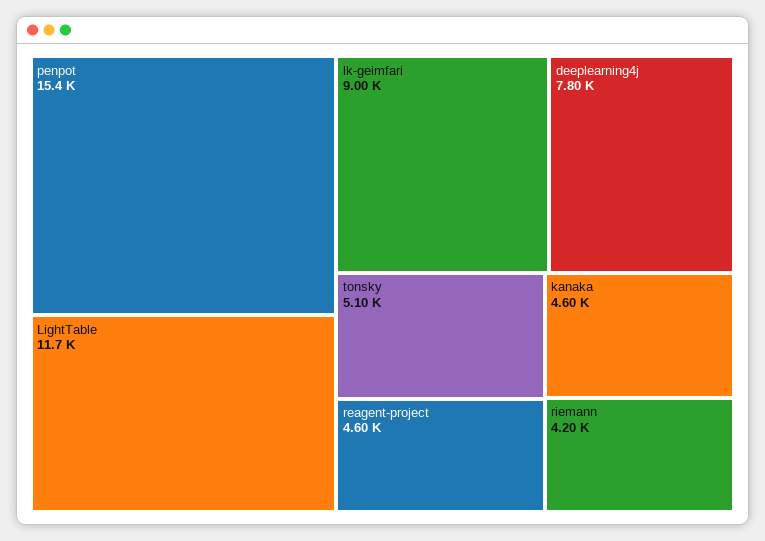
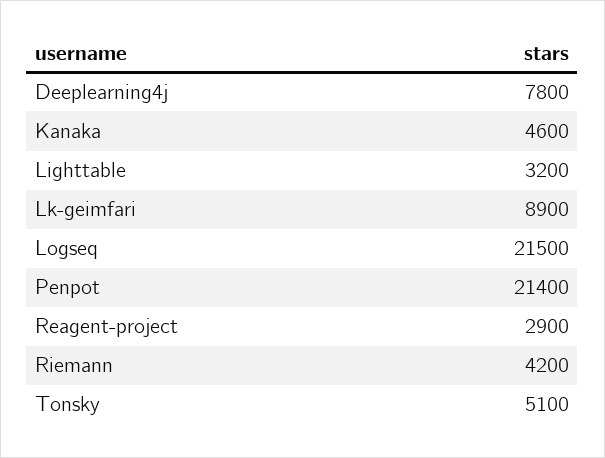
penpot: 15400 -> 21400
LightTable: 11700 -> 3200
lk-geimfari: 9000 -> 8900
reagent-project: 4600 -> 2900
Logseq: none -> 21500

